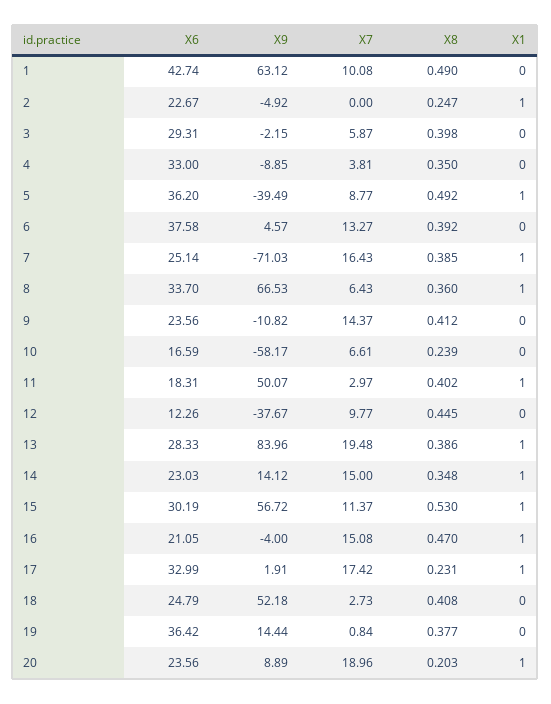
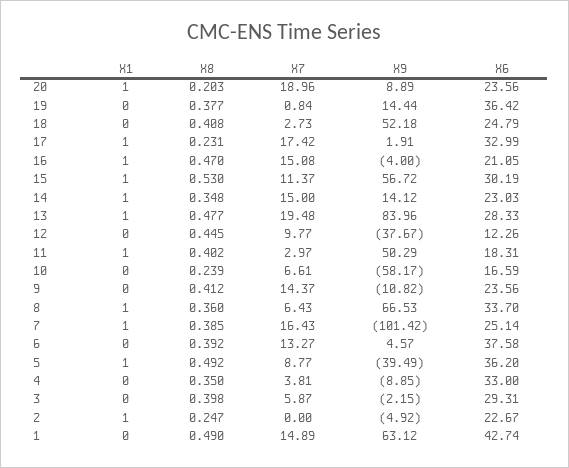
X7, 1: 10.08 -> 14.89
X9, 7: -71.03 -> -101.42
X9, 11: 50.07 -> 50.29
X8, 13: 0.386 -> 0.477

